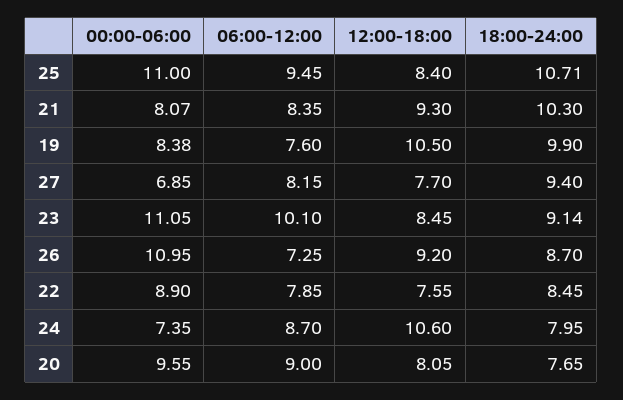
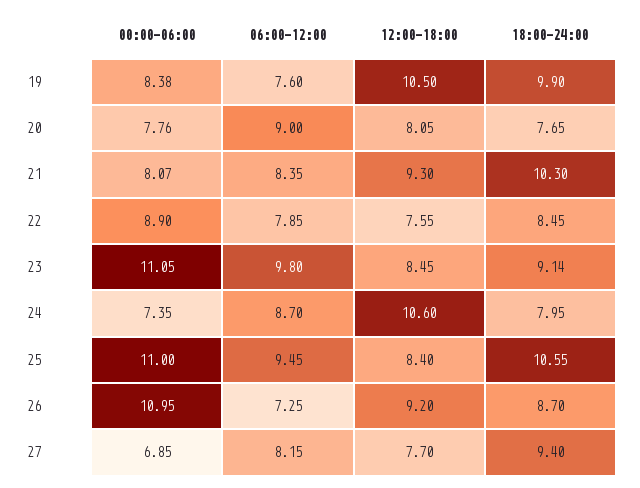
18:00-24:00, 25: 10.71 -> 10.55
06:00-12:00, 23: 10.1 -> 9.8
00:00-06:00, 20: 9.55 -> 7.76

